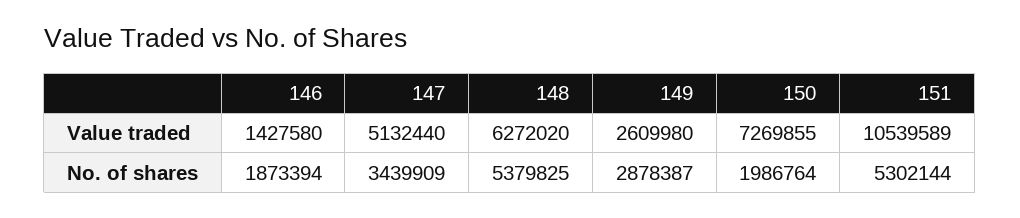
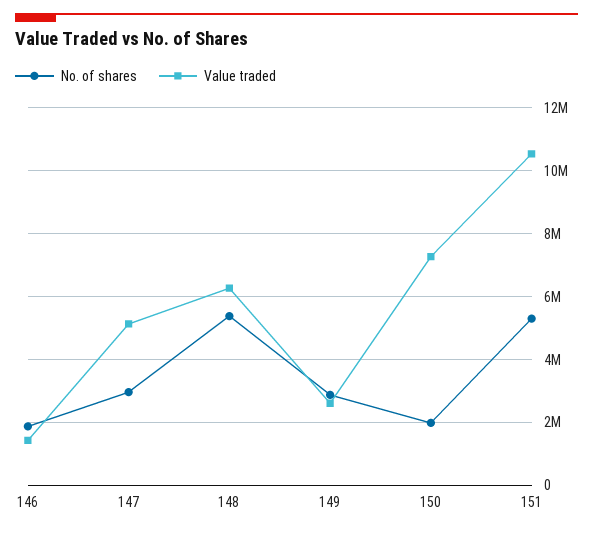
No. of shares, 147: 3439909 -> 3000000

